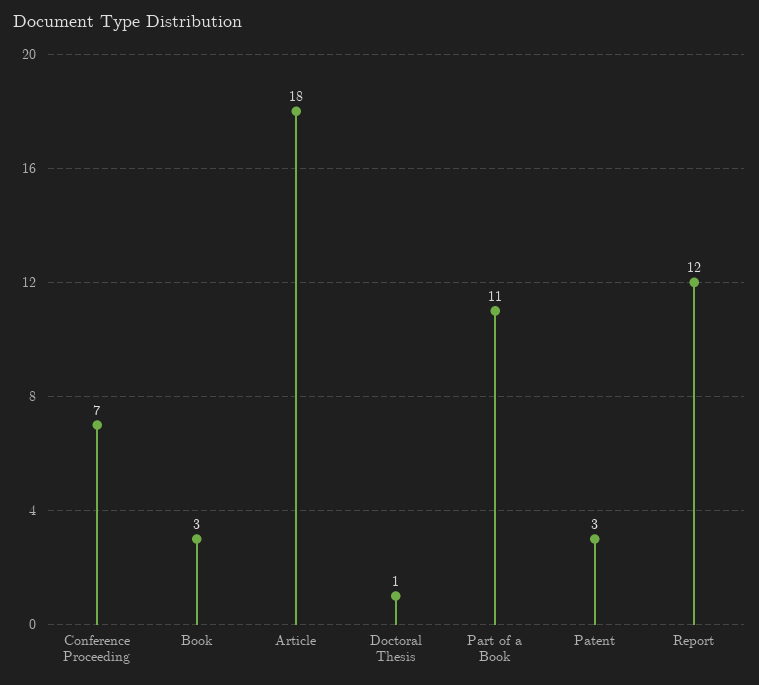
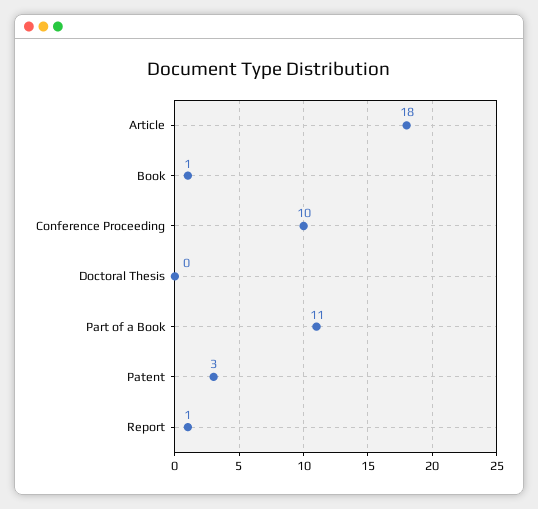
Conference Proceeding: 7 -> 10
Book: 3 -> 1
Doctoral Thesis: 1 -> 0
Report: 12 -> 1

